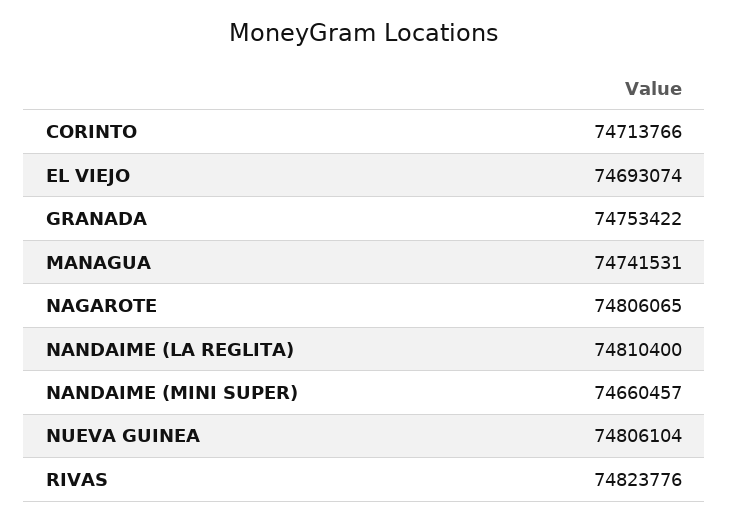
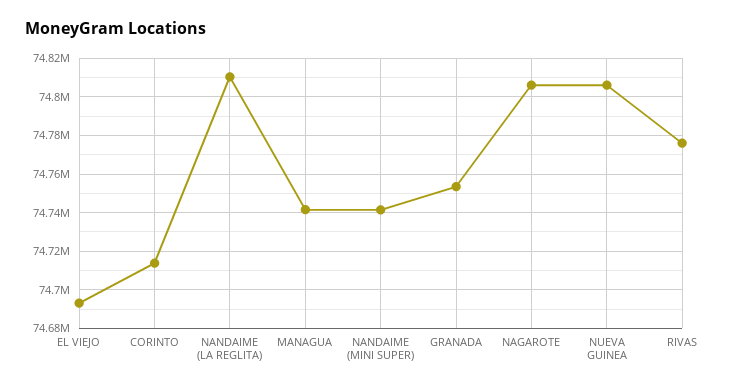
NANDAIME (MINI SUPER): 74660457 -> 74740000
RIVAS: 74823776 -> 74775000

